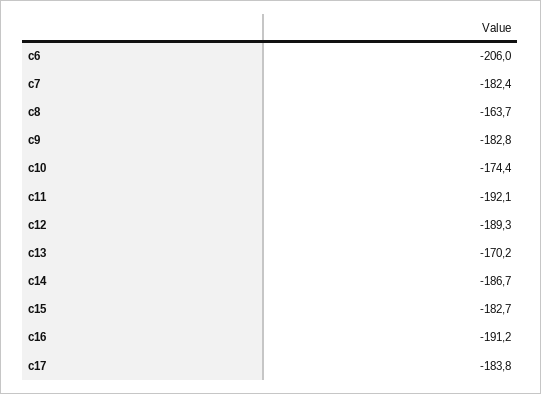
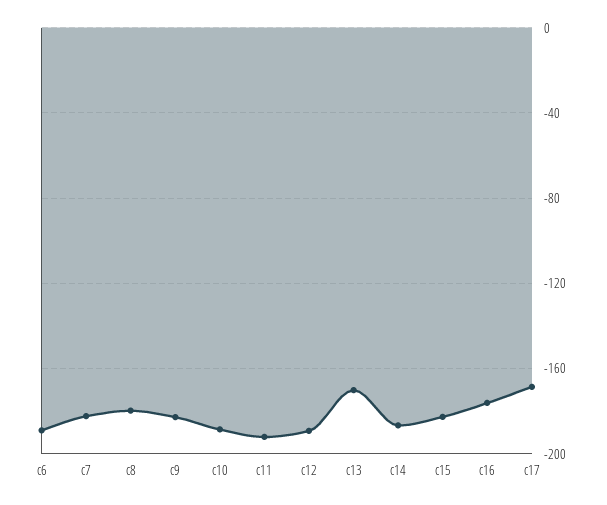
c6: -206 -> -190
c8: -163.7 -> -180
c10: -174.4 -> -190
c16: -191.2 -> -175
c17: -183.8 -> -170

